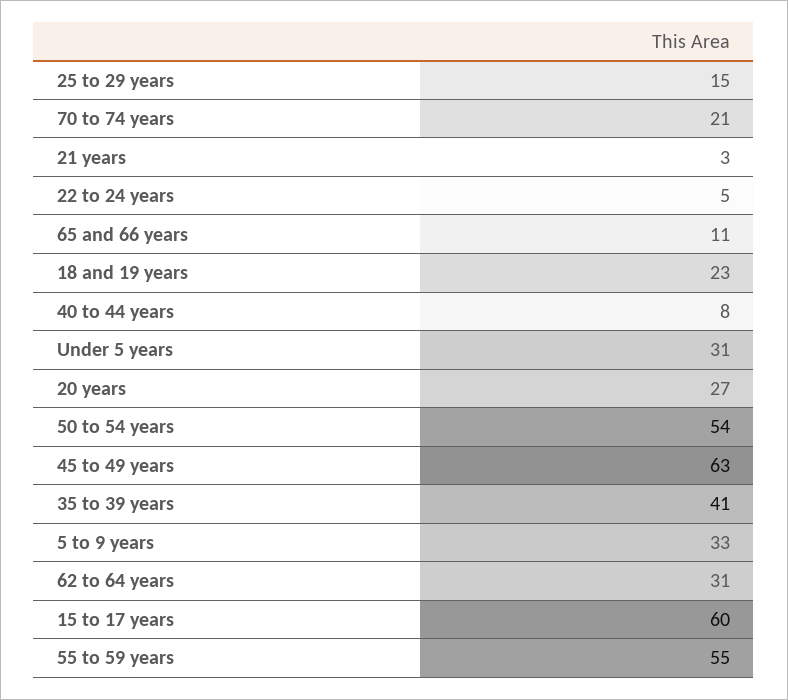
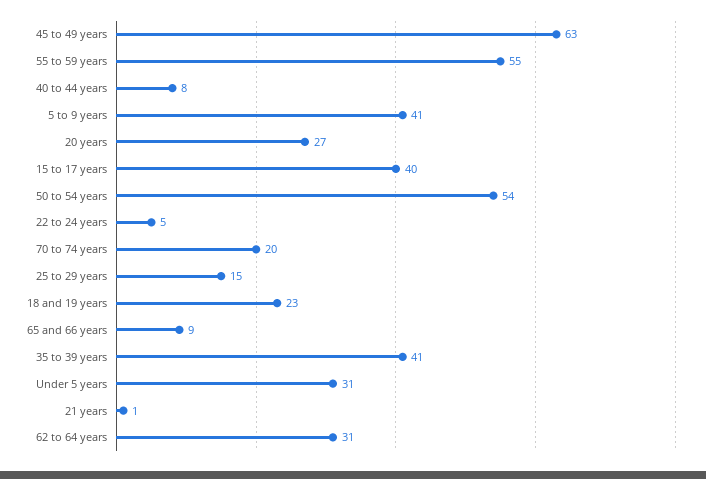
70 to 74 years: 21 -> 20
21 years: 3 -> 1
65 and 66 years: 11 -> 9
5 to 9 years: 33 -> 41
15 to 17 years: 60 -> 40

